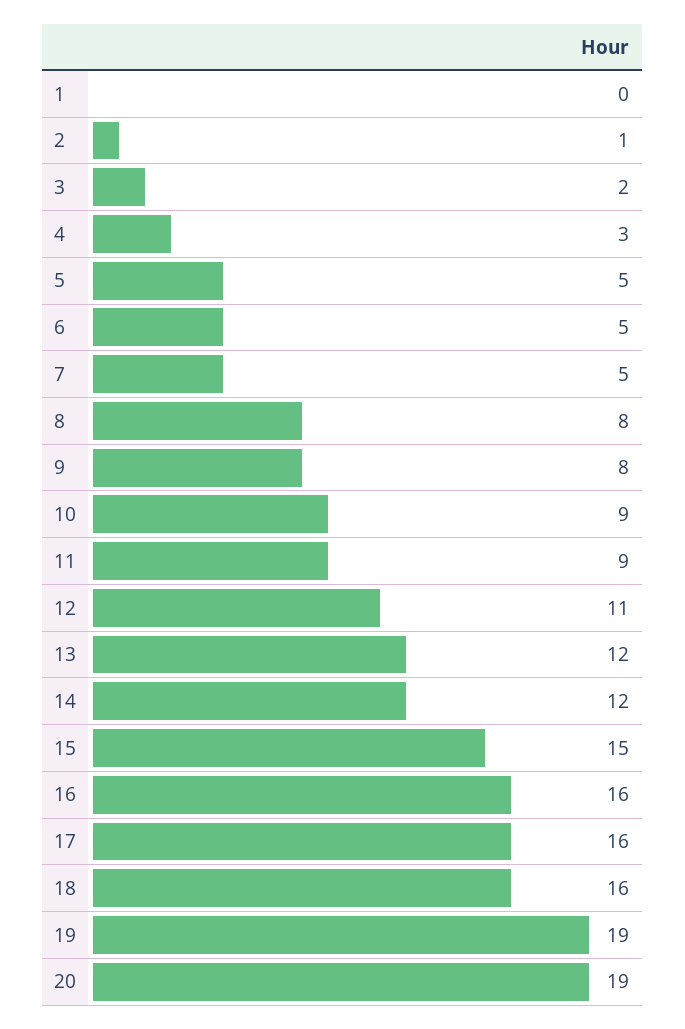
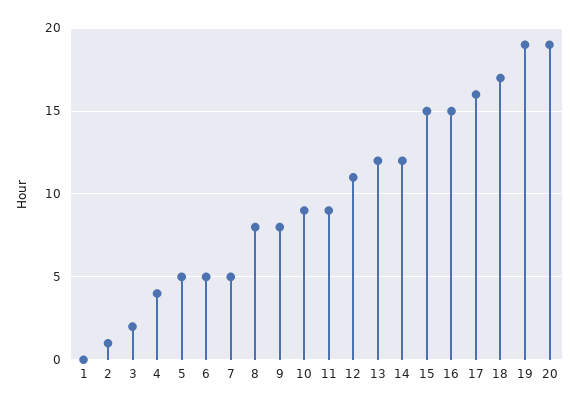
4: 3 -> 4
16: 16 -> 15
18: 16 -> 17

